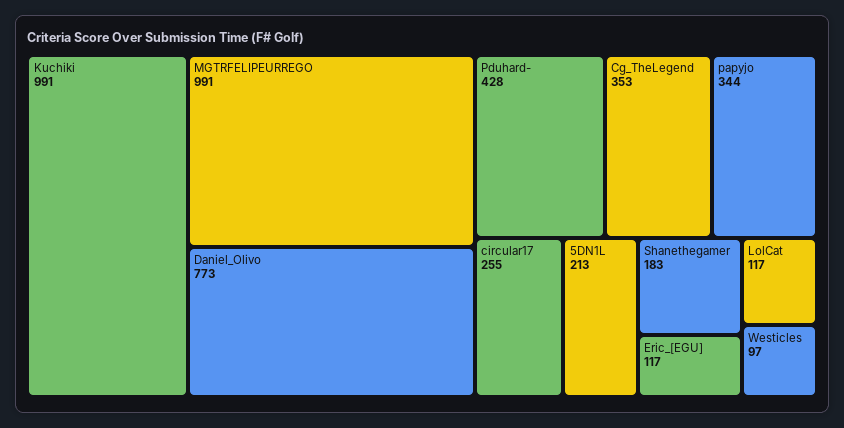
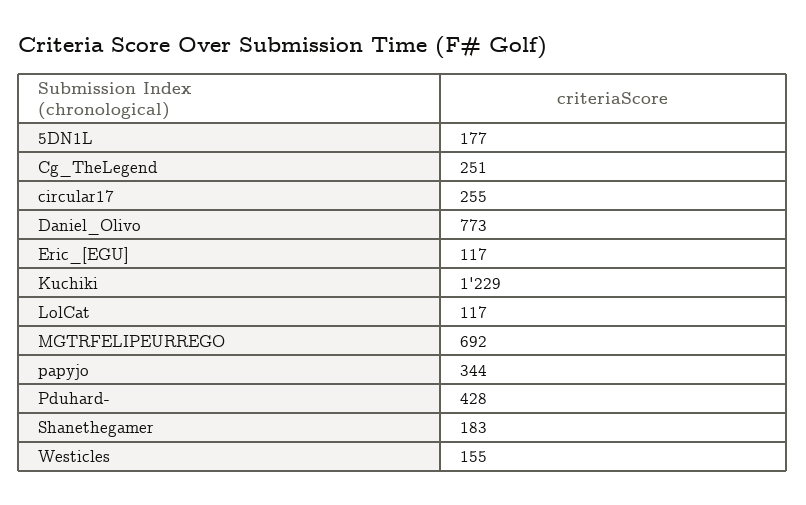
Kuchiki: 991 -> 1229
MGTRFELIPEURREGO: 991 -> 692
Cg_TheLegend: 353 -> 251
5DN1L: 213 -> 177
Westicles: 97 -> 155

